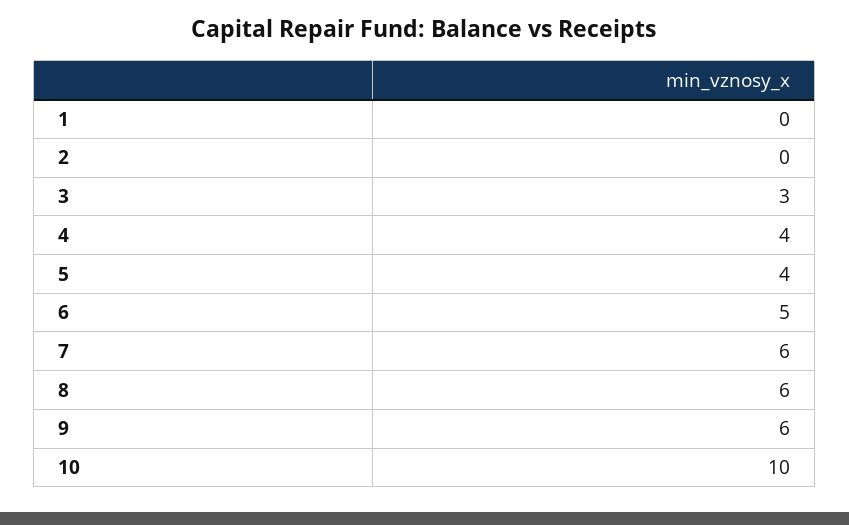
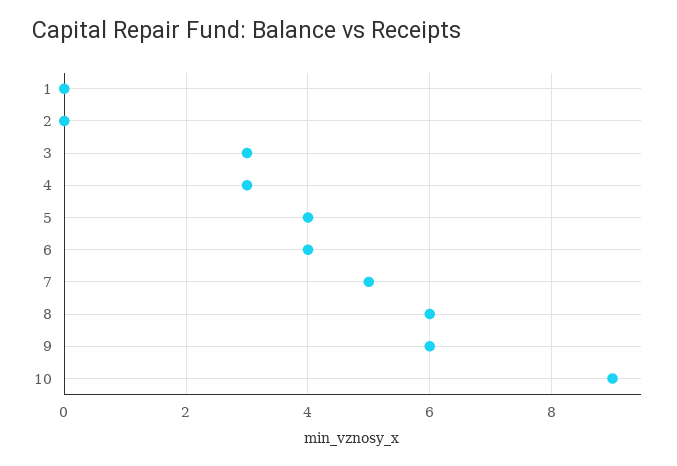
4: 4 -> 3
6: 5 -> 4
7: 6 -> 5
10: 10 -> 9

